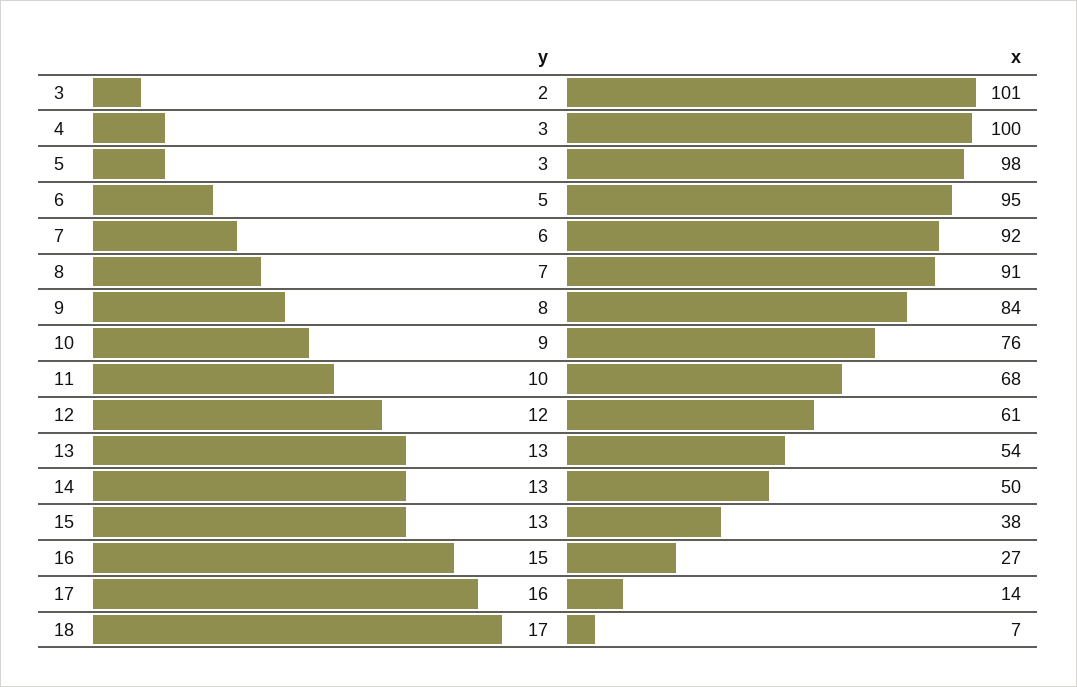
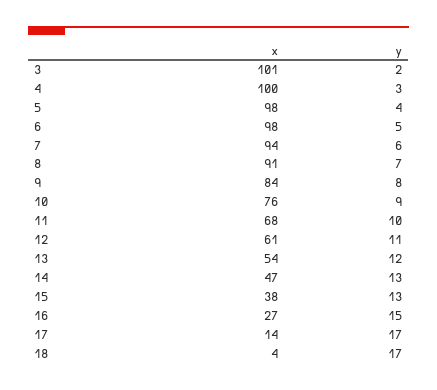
y, 5: 3 -> 4
x, 6: 95 -> 98
x, 7: 92 -> 94
y, 12: 12 -> 11
y, 13: 13 -> 12
x, 14: 50 -> 47
y, 17: 16 -> 17
x, 18: 7 -> 4

